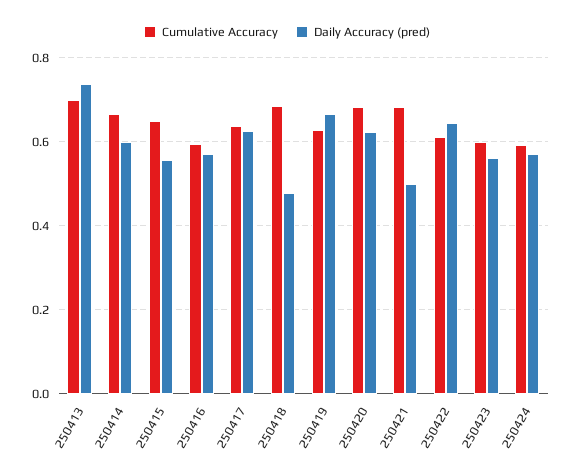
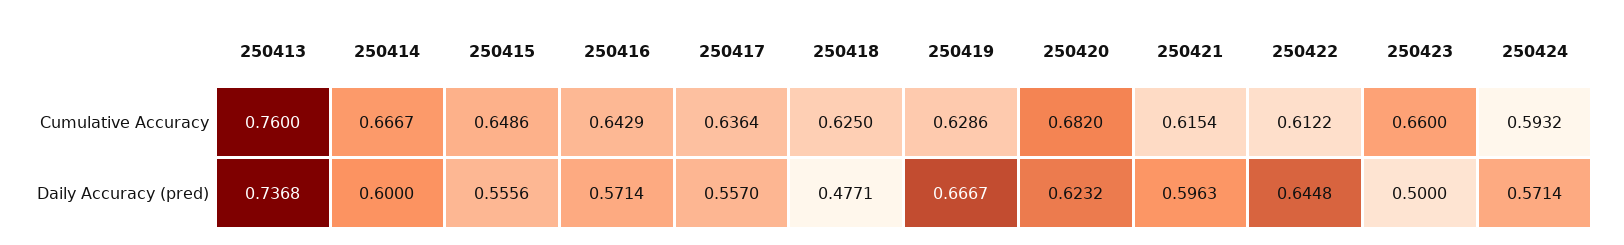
Cumulative Accuracy, 250413: 0.7 -> 0.76
Cumulative Accuracy, 250416: 0.6 -> 0.6429
Daily Accuracy (pred), 250417: 0.62 -> 0.557
Cumulative Accuracy, 250418: 0.68 -> 0.625
Cumulative Accuracy, 250421: 0.68 -> 0.6154
Daily Accuracy (pred), 250421: 0.5 -> 0.5963
Cumulative Accuracy, 250423: 0.6 -> 0.66
Daily Accuracy (pred), 250423: 0.56 -> 0.5

